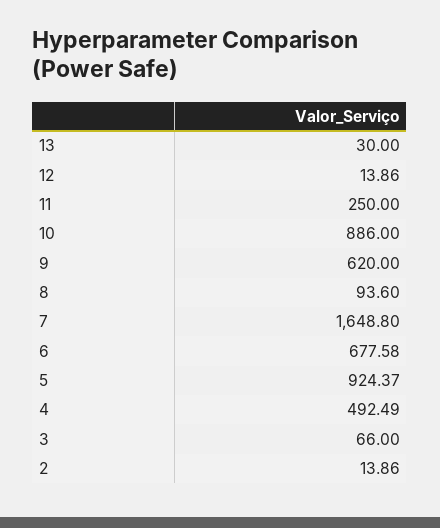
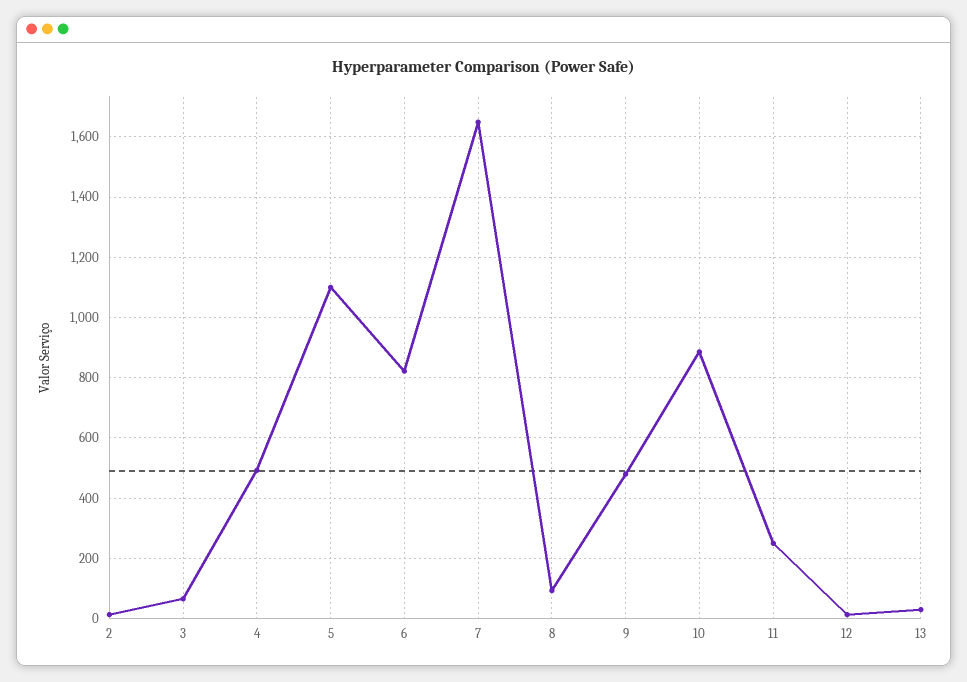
9: 620 -> 480
6: 677.58 -> 820
5: 924.37 -> 1100

